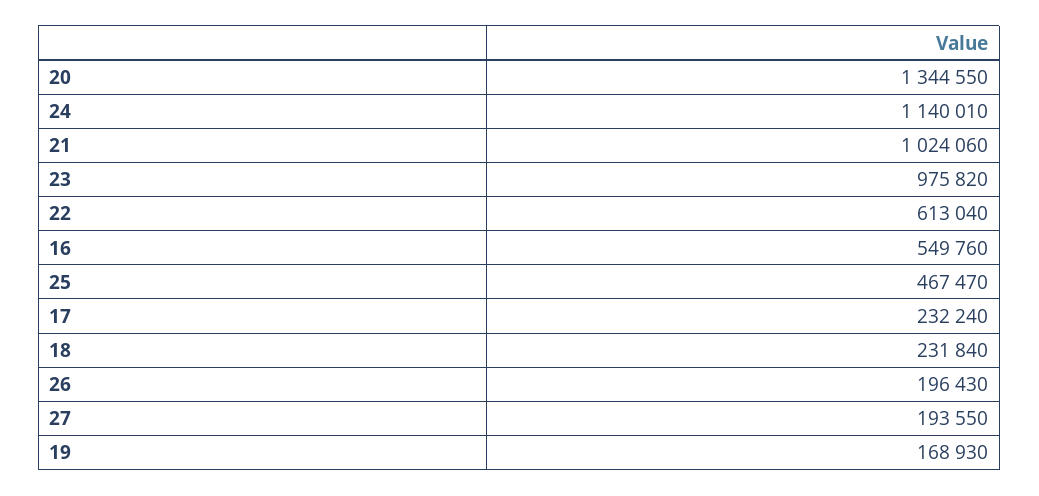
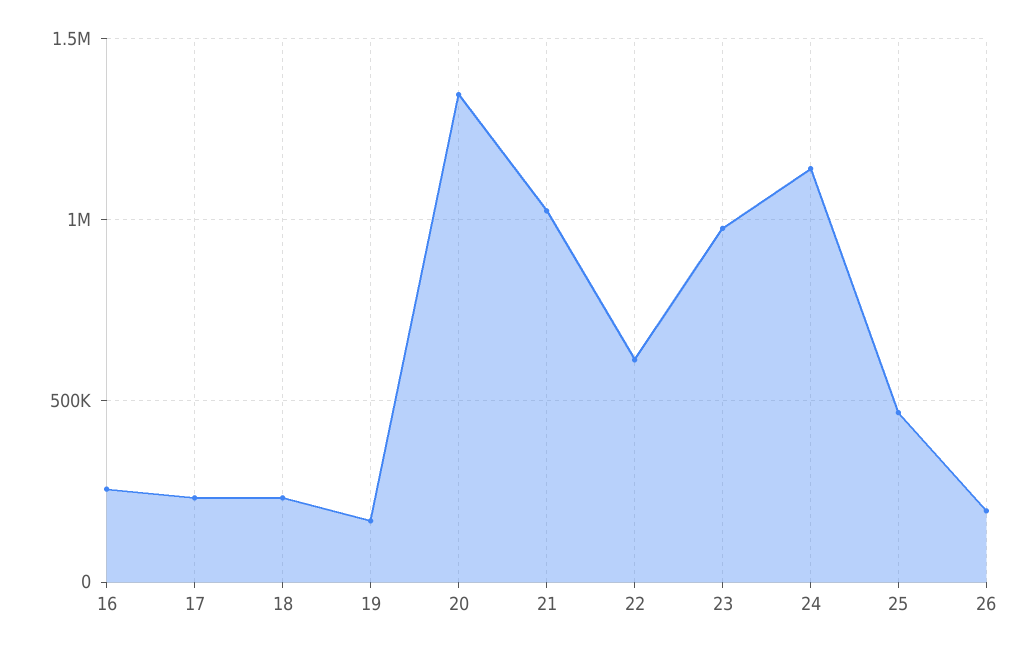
16: 549760 -> 250000
27: 193550 -> none

